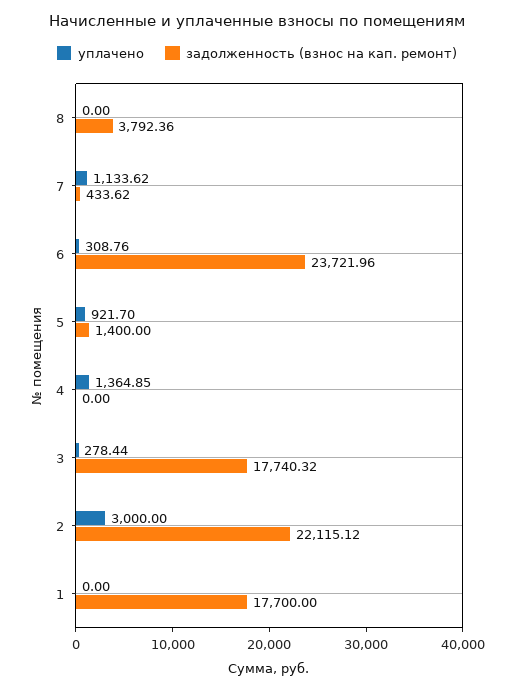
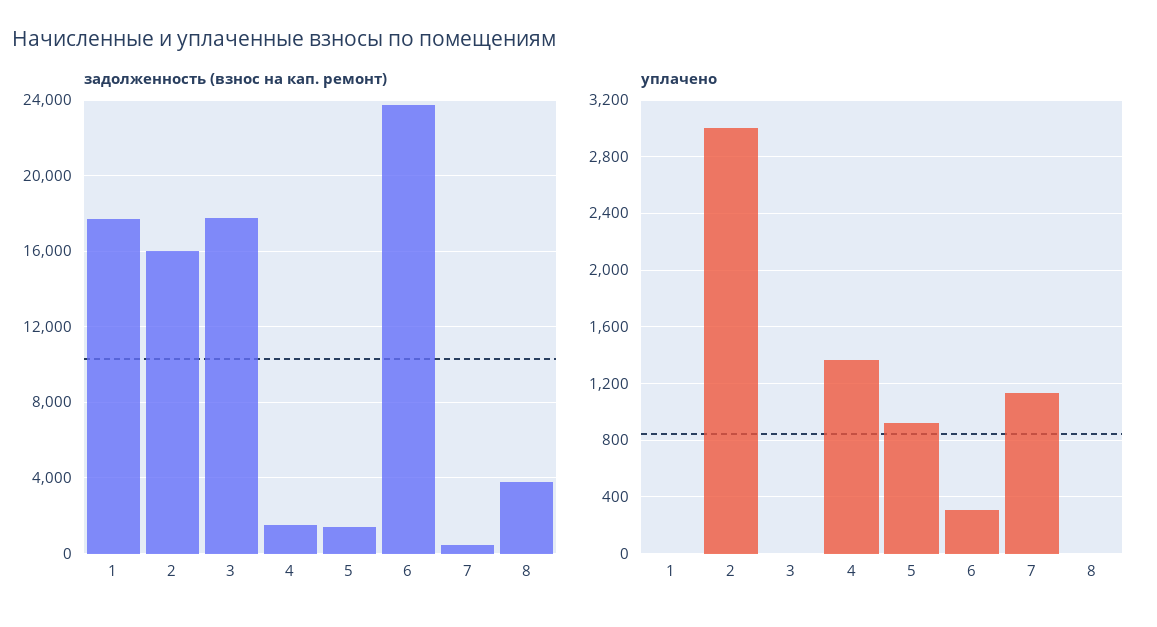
задолженность (взнос на кап. ремонт), 4: 0 -> 1500
уплачено, 3: 278.44 -> 0
задолженность (взнос на кап. ремонт), 2: 22115.12 -> 16000

